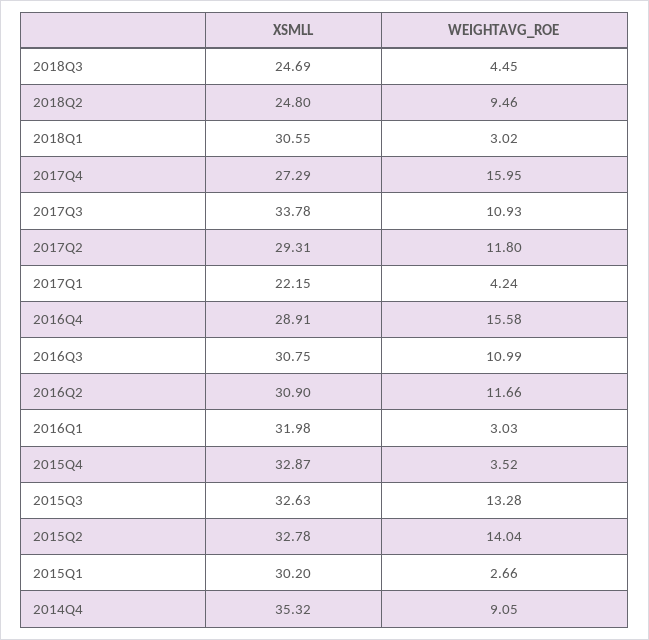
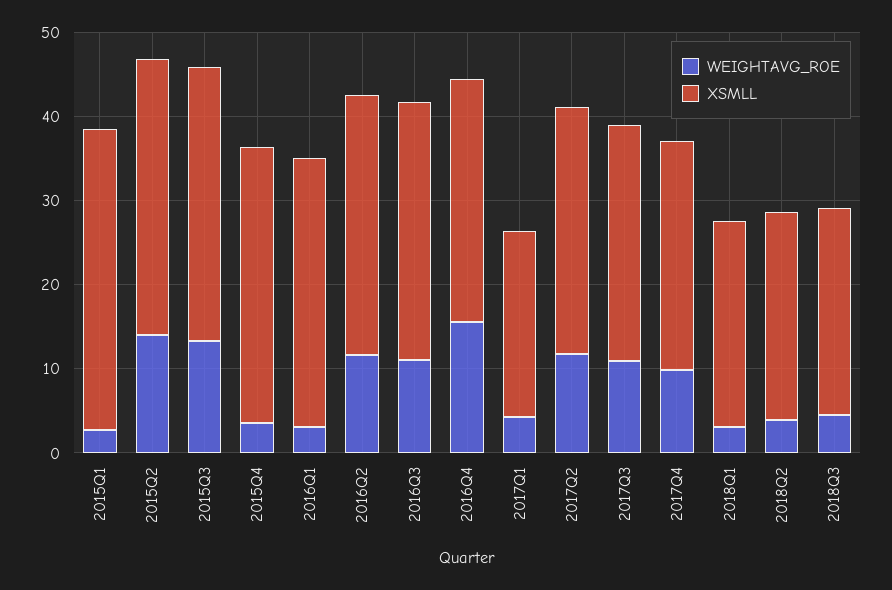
WEIGHTAVG_ROE, 2018Q2: 9.46 -> 4
XSMLL, 2018Q1: 30.55 -> 24
WEIGHTAVG_ROE, 2017Q4: 15.95 -> 10
XSMLL, 2017Q3: 33.78 -> 28
XSMLL, 2015Q1: 30.2 -> 36
XSMLL, 2014Q4: 35.32 -> none
WEIGHTAVG_ROE, 2014Q4: 9.05 -> none

